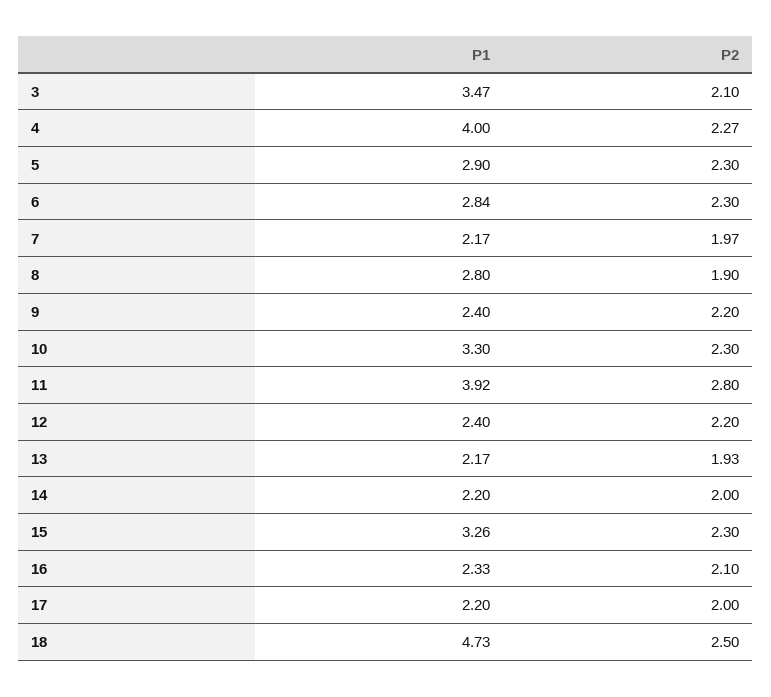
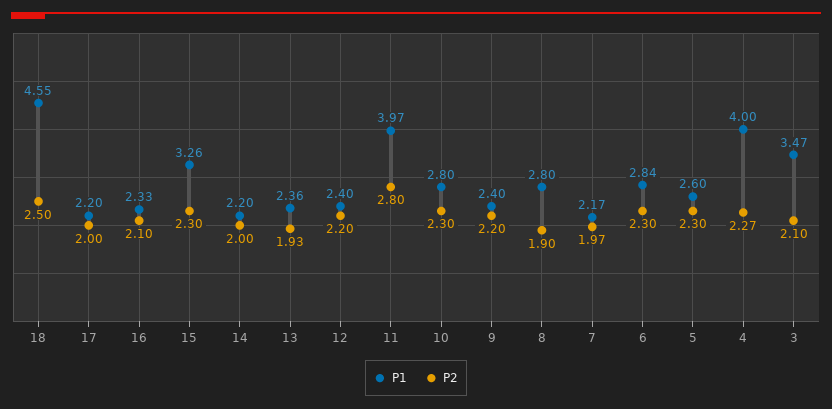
P1, 5: 2.9 -> 2.6
P1, 10: 3.3 -> 2.8
P1, 11: 3.92 -> 3.97
P1, 13: 2.17 -> 2.36
P1, 18: 4.73 -> 4.55

